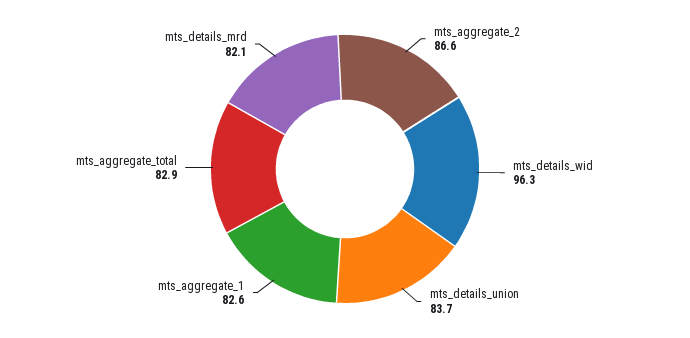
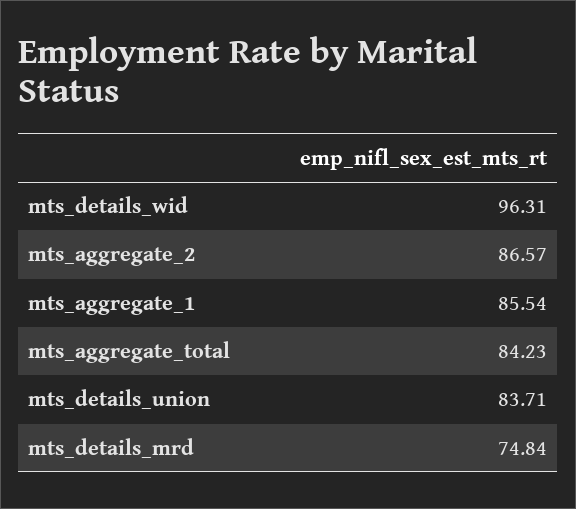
mts_aggregate_1: 82.6 -> 85.54
mts_aggregate_total: 82.9 -> 84.23
mts_details_mrd: 82.1 -> 74.84

